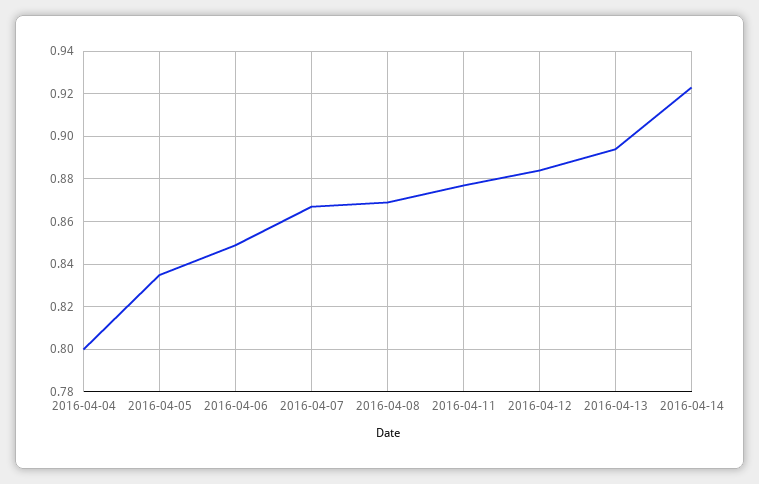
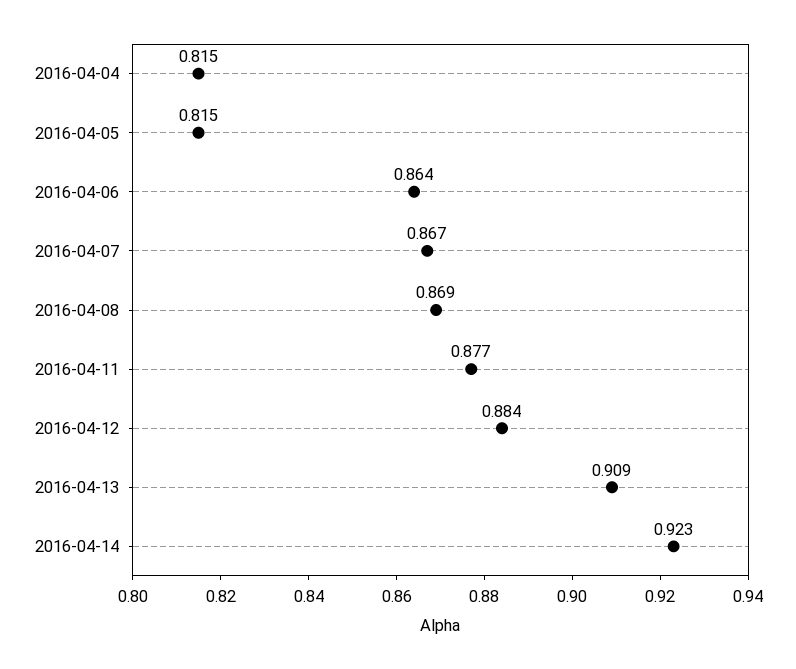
2016-04-04: 0.8 -> 0.815
2016-04-05: 0.835 -> 0.815
2016-04-06: 0.85 -> 0.864
2016-04-13: 0.895 -> 0.909

